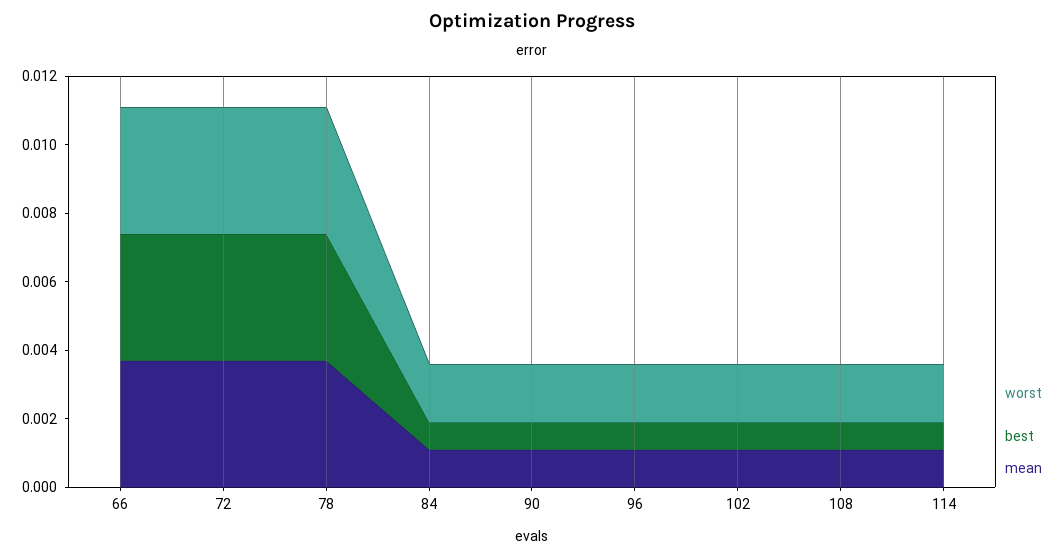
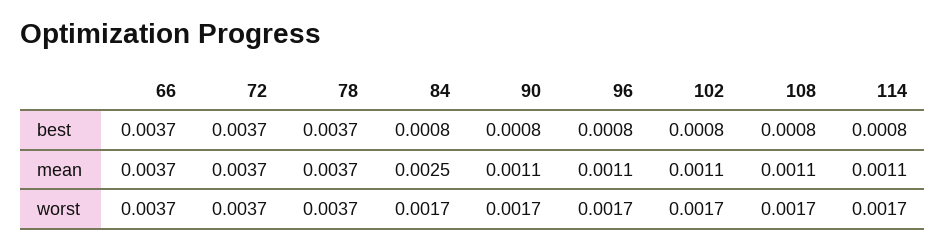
mean, 84: 0.001 -> 0.0025

